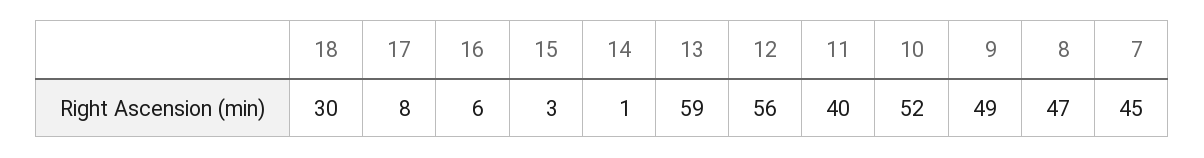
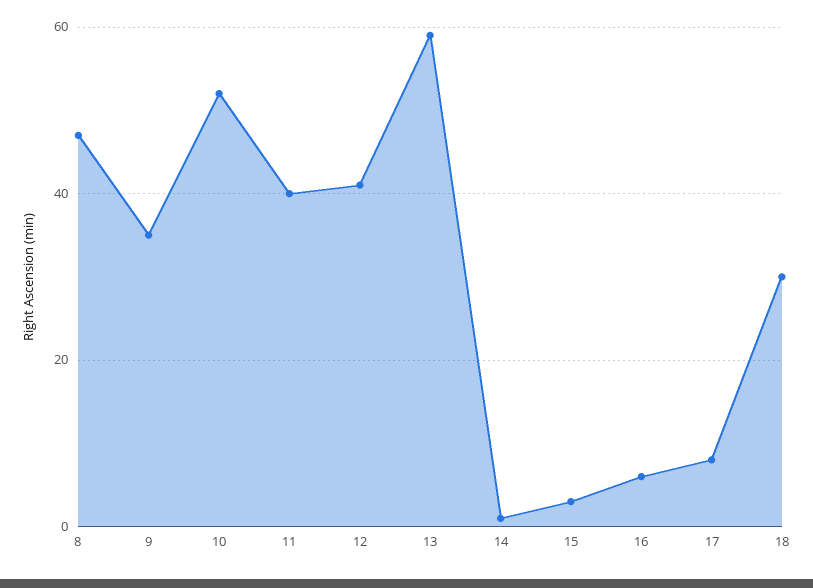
12: 56 -> 40
9: 49 -> 35
7: 45 -> none

